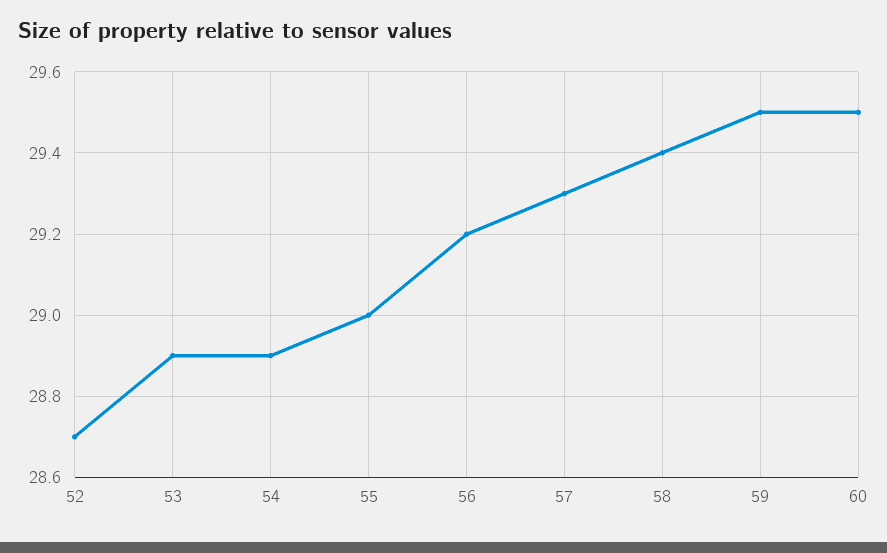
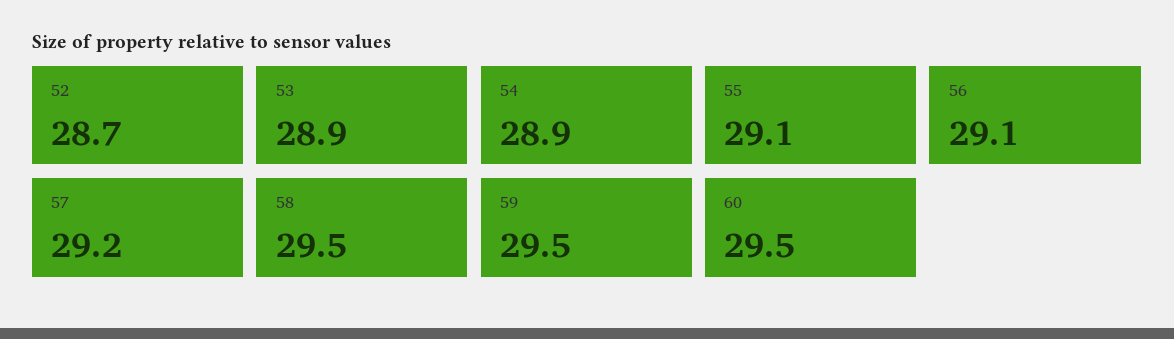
55: 29 -> 29.1
56: 29.2 -> 29.1
57: 29.3 -> 29.2
58: 29.4 -> 29.5

